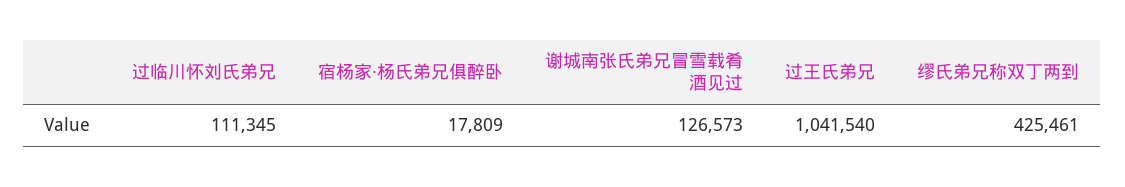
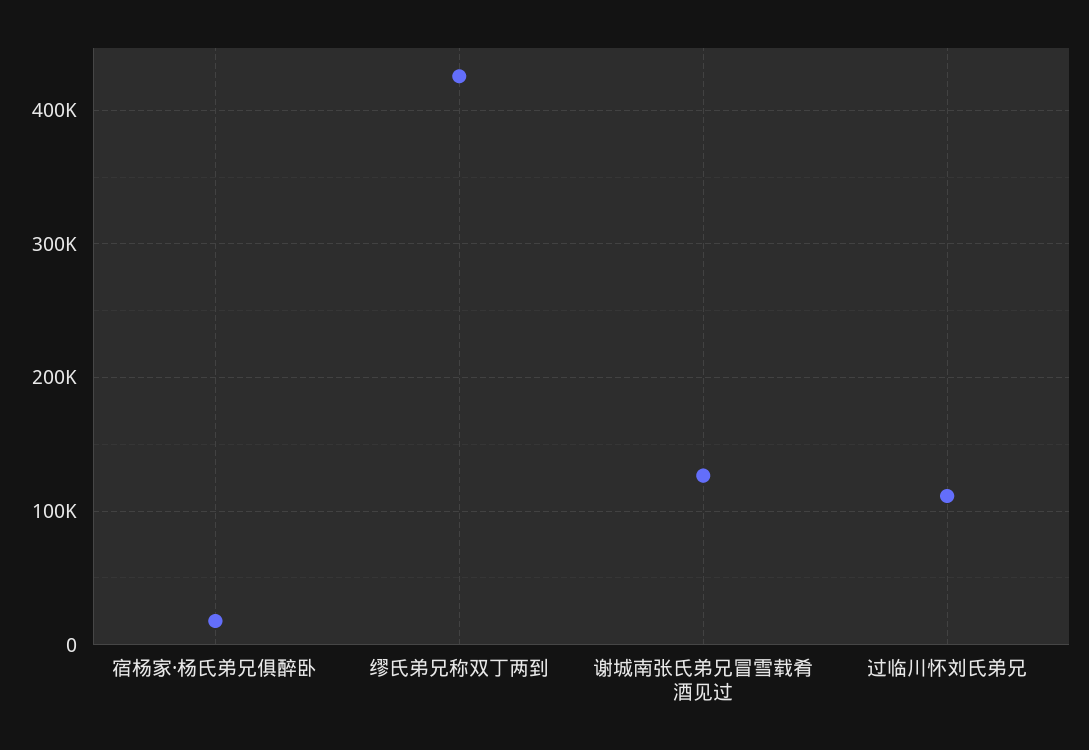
过王氏弟兄: 1041540 -> none

